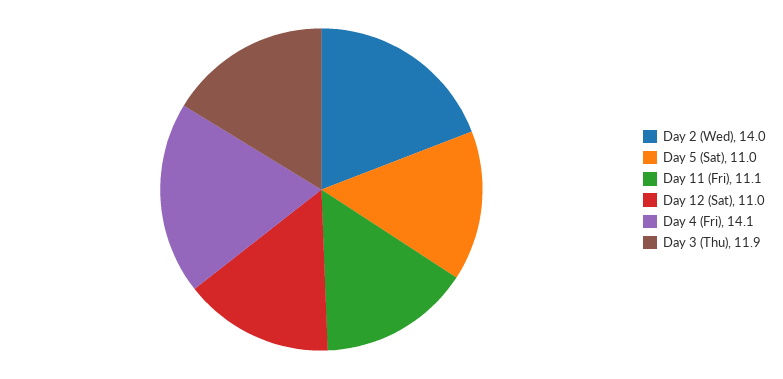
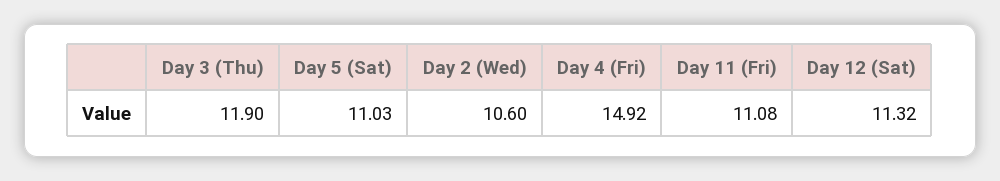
Day 2 (Wed): 14 -> 10.6
Day 12 (Sat): 11 -> 11.32
Day 4 (Fri): 14.1 -> 14.92

